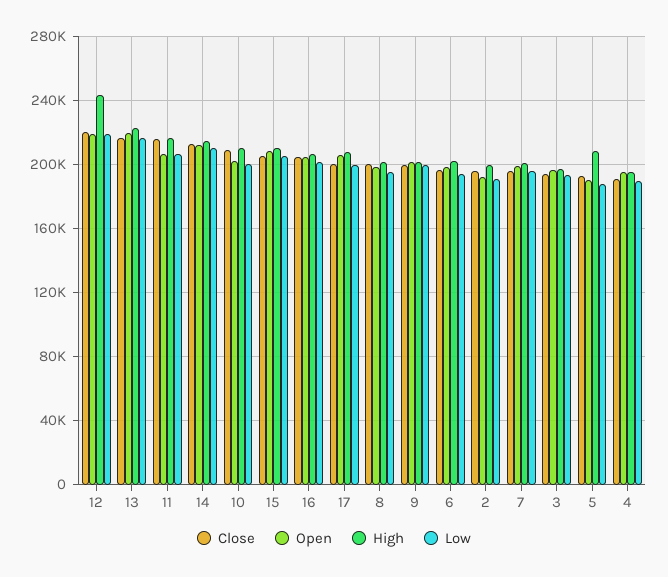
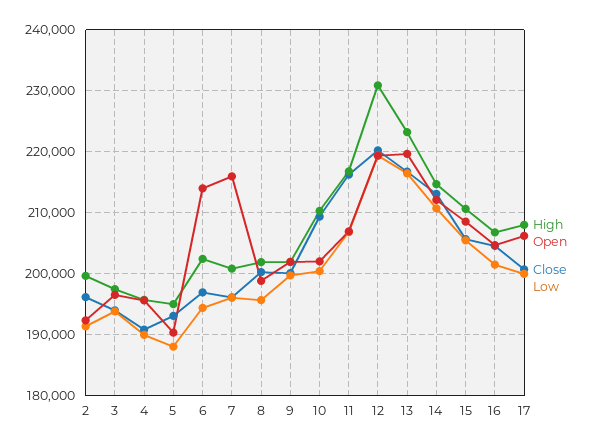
High, 12: 245000 -> 231000
Open, 6: 200000 -> 214000
Open, 7: 200000 -> 216000
High, 5: 210000 -> 195000

